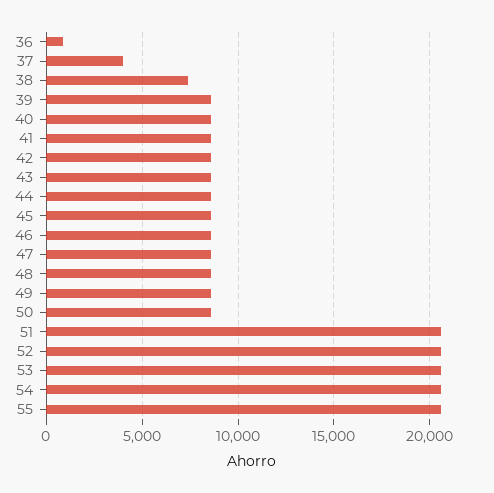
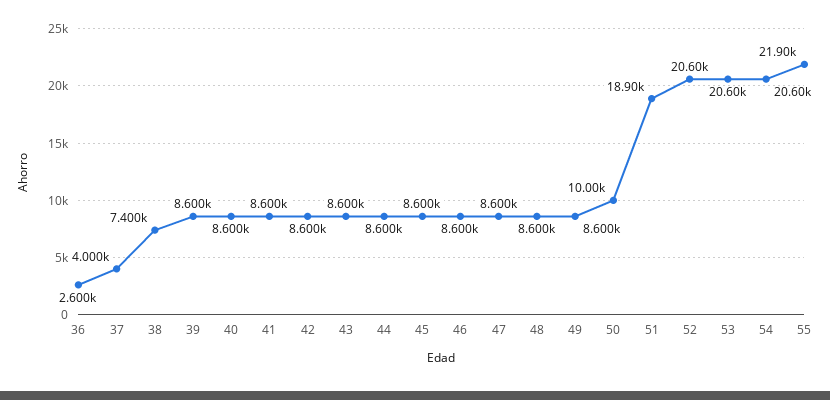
36: 1000 -> 2600
50: 8500 -> 10000
51: 20500 -> 18900
55: 20500 -> 21900

